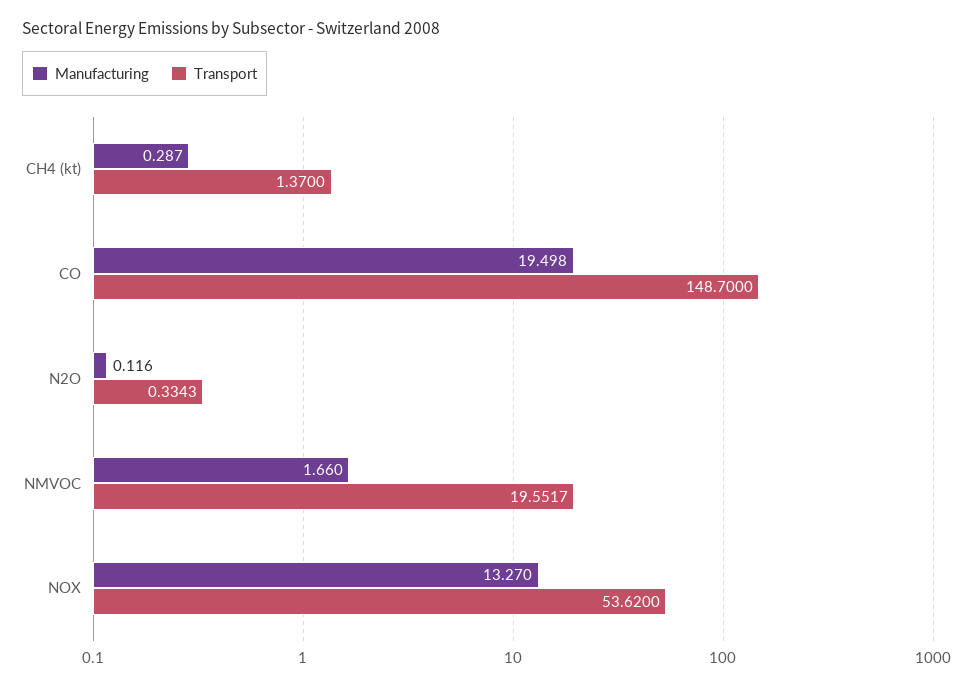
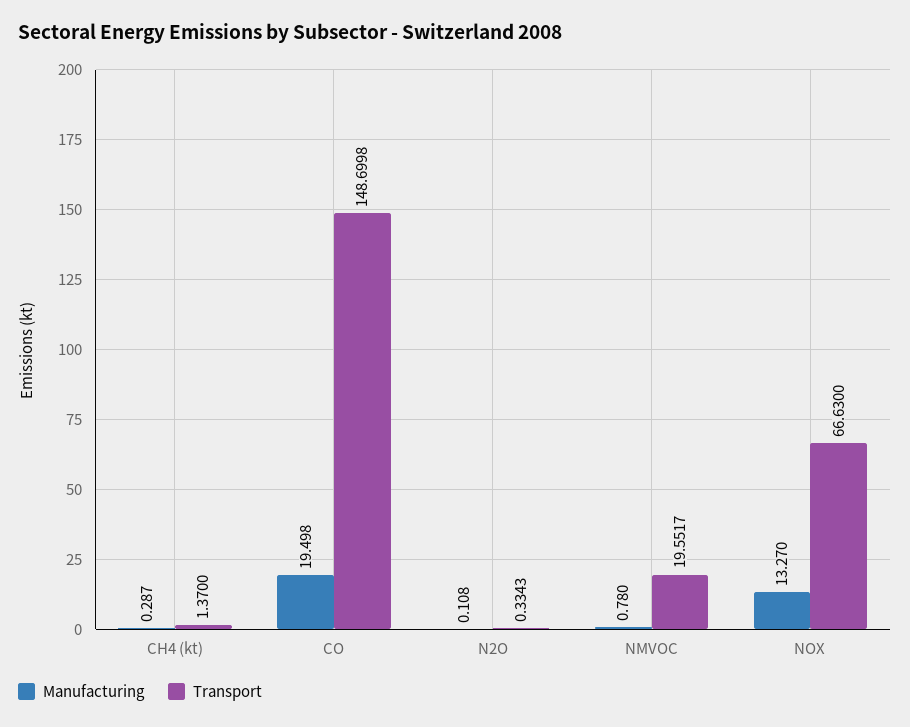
Transport, CO: 148.7 -> 148.6998
Manufacturing, N2O: 0.116 -> 0.108
Manufacturing, NMVOC: 1.66 -> 0.78
Transport, NOX: 53.62 -> 66.63

